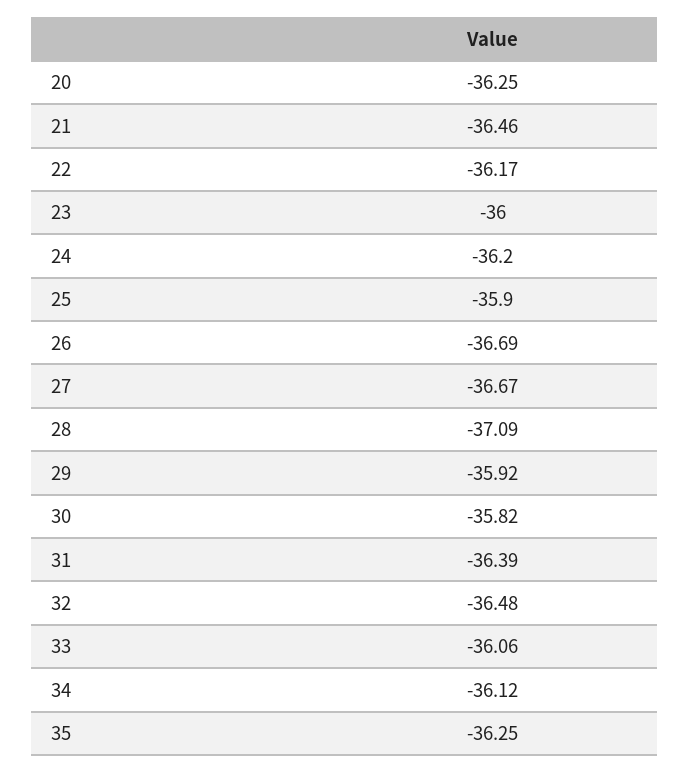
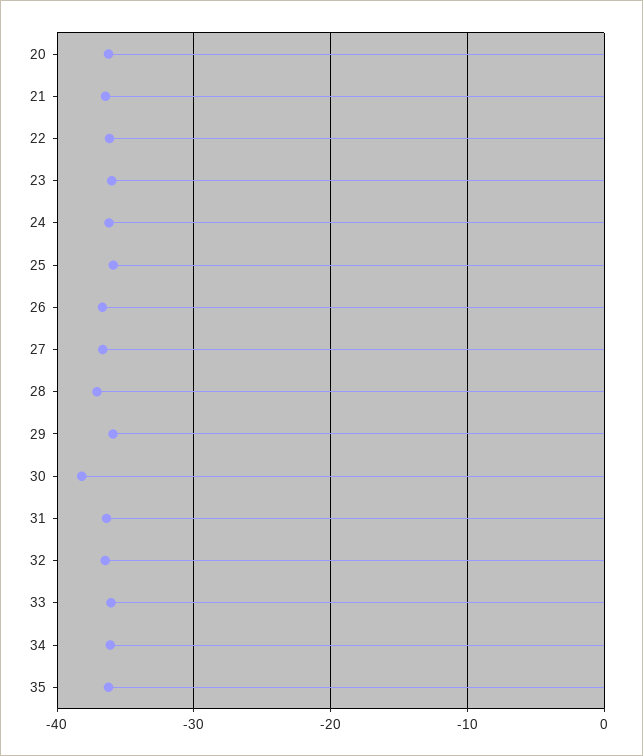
30: -35.82 -> -38

